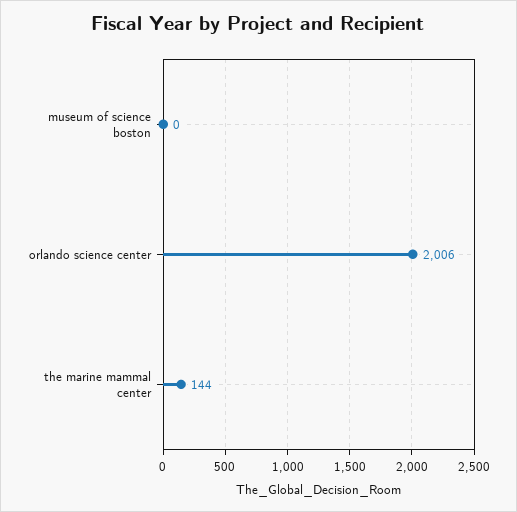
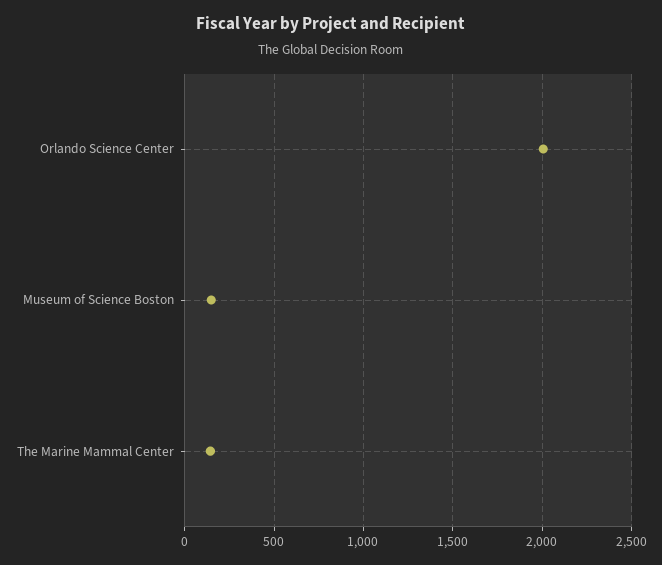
museum of science boston: 0 -> 150

